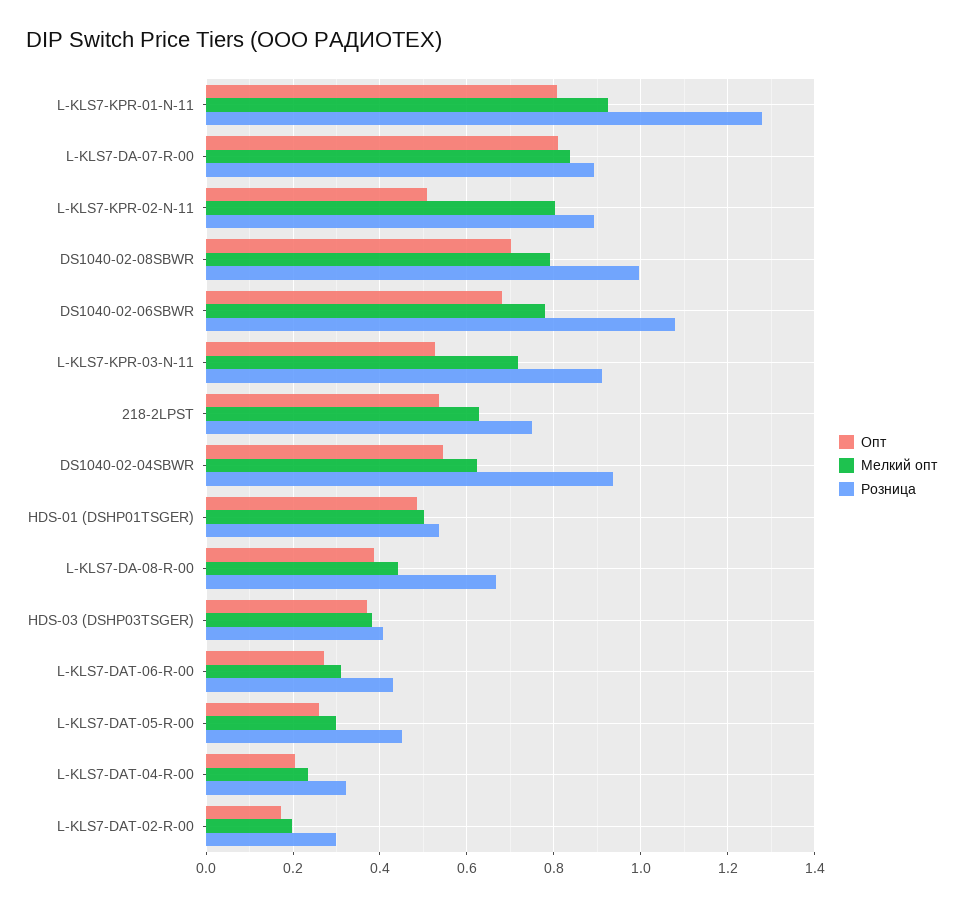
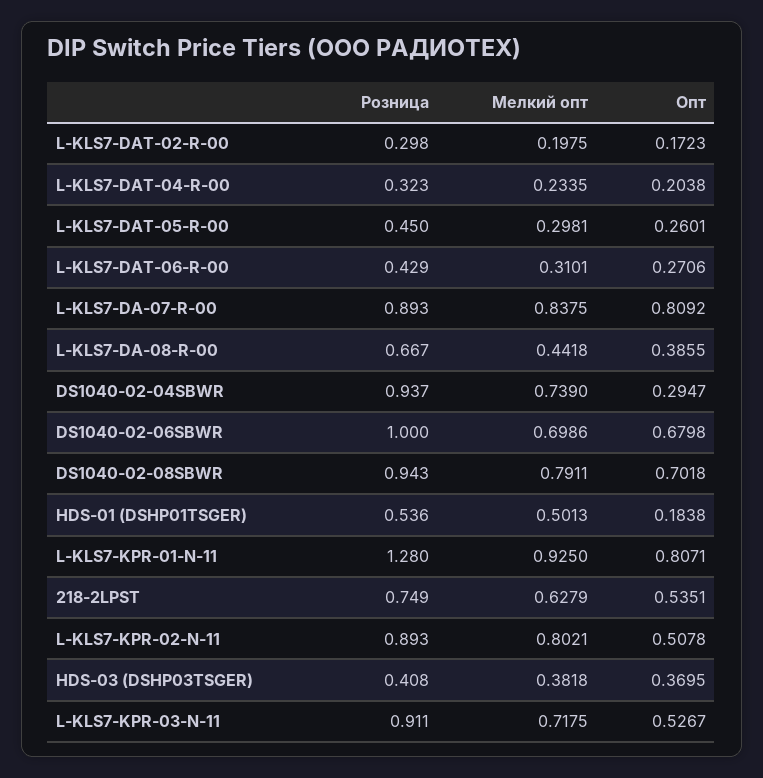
Розница, DS1040-02-08SBWR: 1 -> 0.943
Мелкий опт, DS1040-02-06SBWR: 0.78 -> 0.6986
Розница, DS1040-02-06SBWR: 1.08 -> 1
Опт, DS1040-02-04SBWR: 0.54 -> 0.2947
Мелкий опт, DS1040-02-04SBWR: 0.62 -> 0.739
Опт, HDS-01 (DSHP01TSGER): 0.48 -> 0.1838

